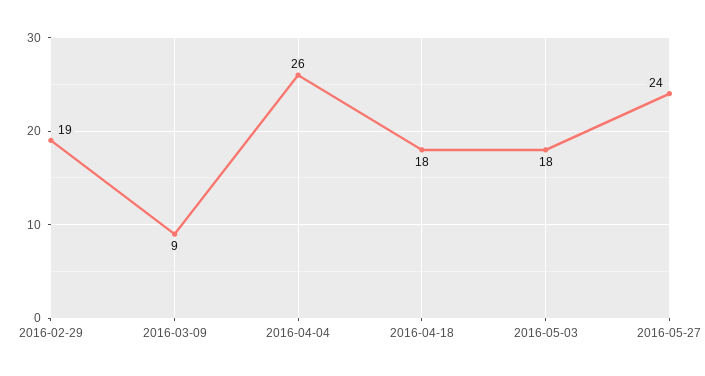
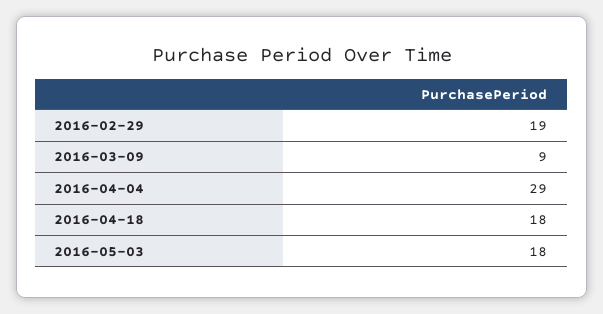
2016-04-04: 26 -> 29
2016-05-27: 24 -> none

